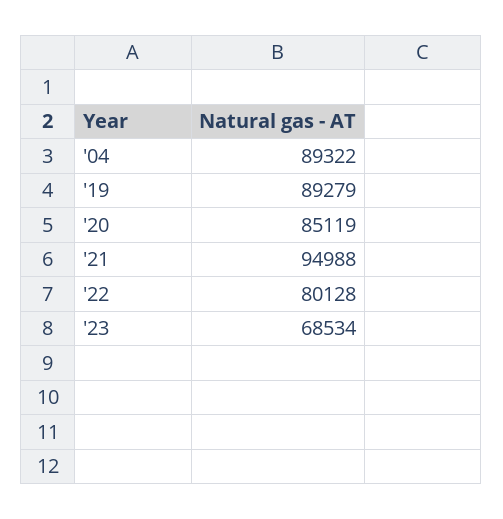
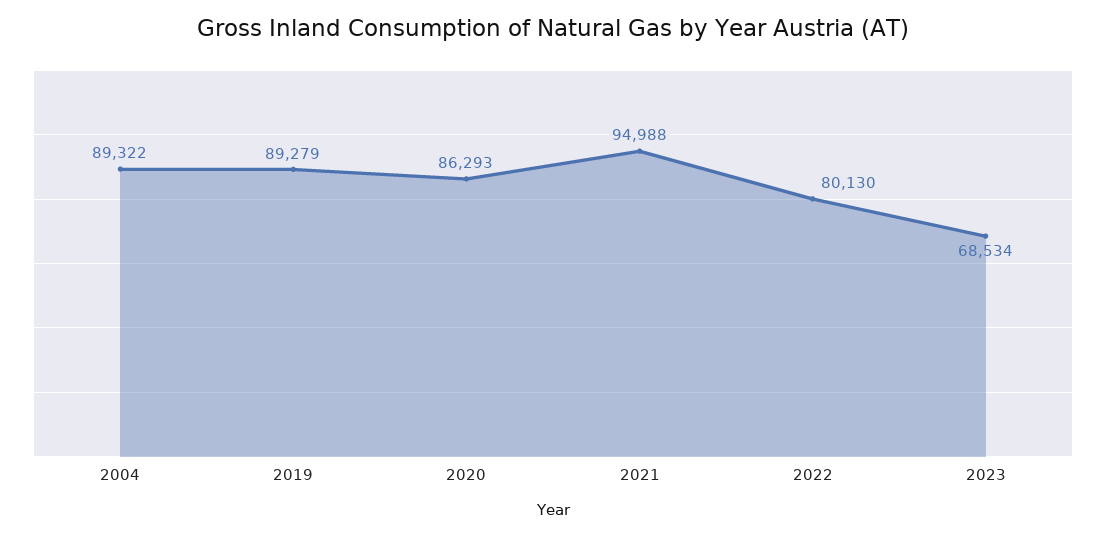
'20: 85119 -> 86293
'22: 80128 -> 80130

